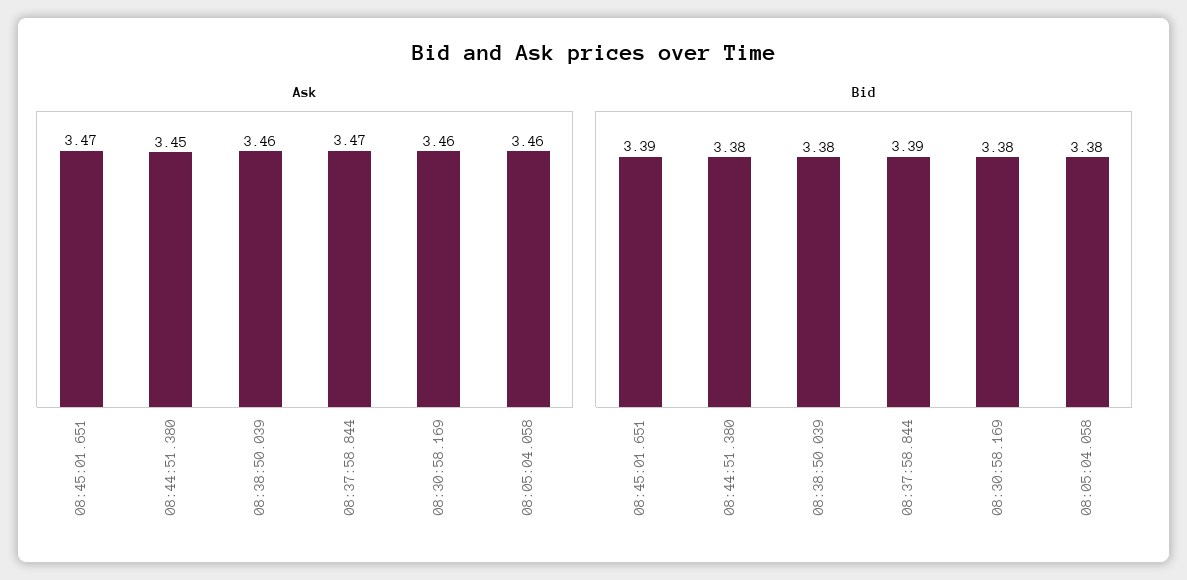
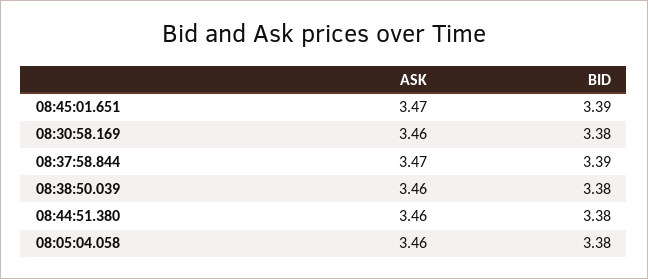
Ask, 08:44:51.380: 3.45 -> 3.46

